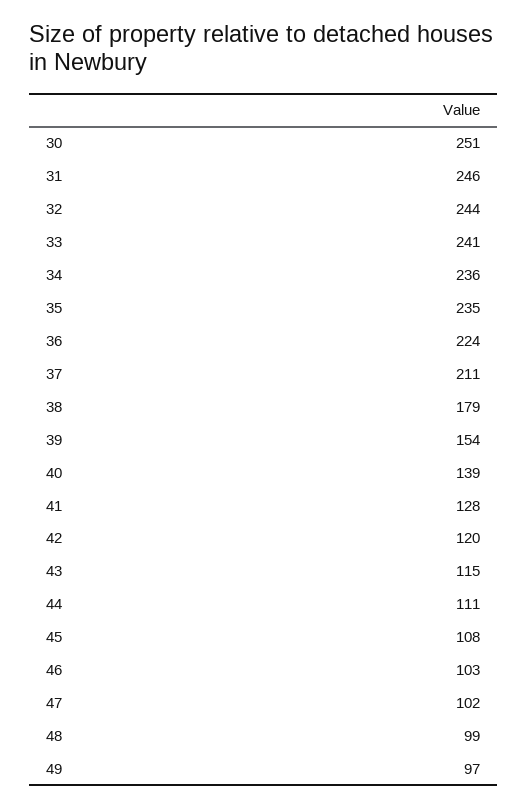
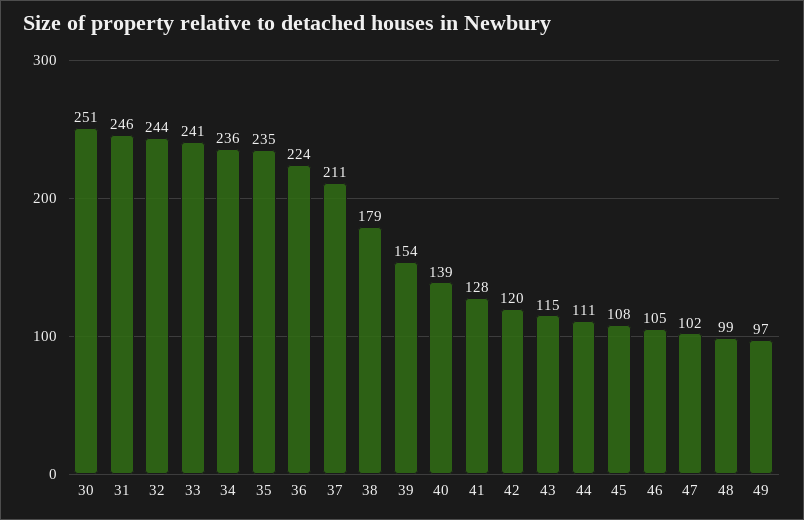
46: 103 -> 105

